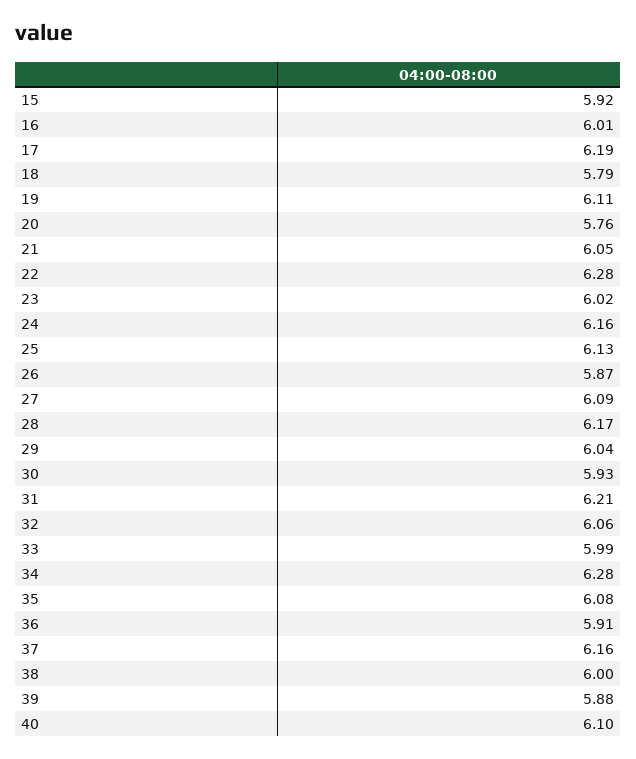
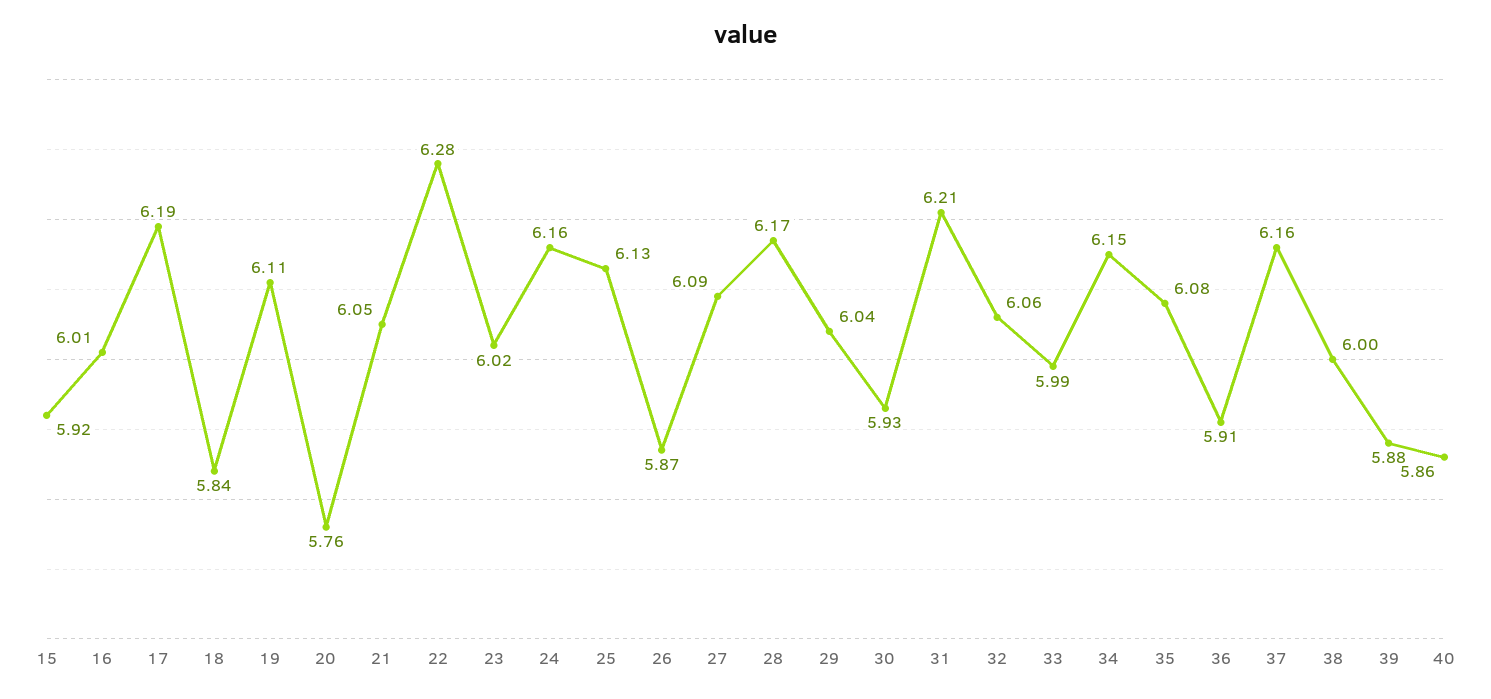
18: 5.79 -> 5.84
34: 6.28 -> 6.15
40: 6.1 -> 5.86

